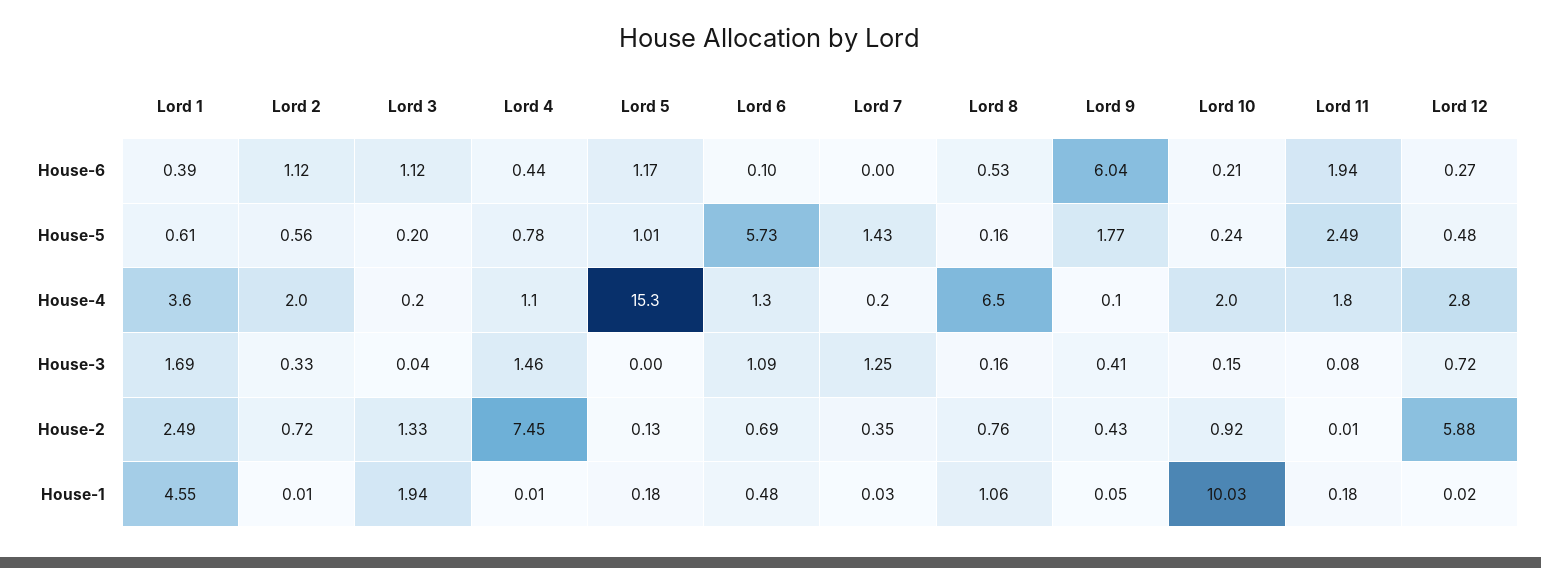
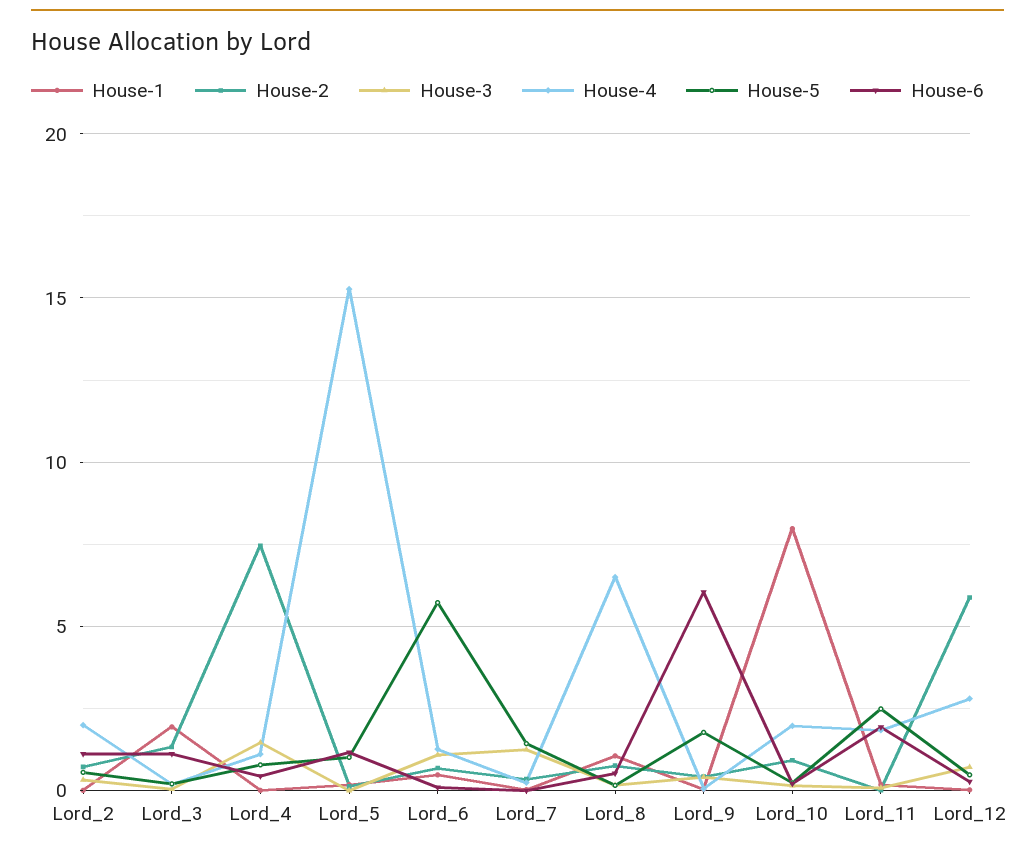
House-6, Lord 1: 0.39 -> none
House-5, Lord 1: 0.61 -> none
House-4, Lord 1: 3.6 -> none
House-3, Lord 1: 1.69 -> none
House-2, Lord 1: 2.49 -> none
House-1, Lord 1: 4.55 -> none
House-1, Lord 10: 10.03 -> 8

